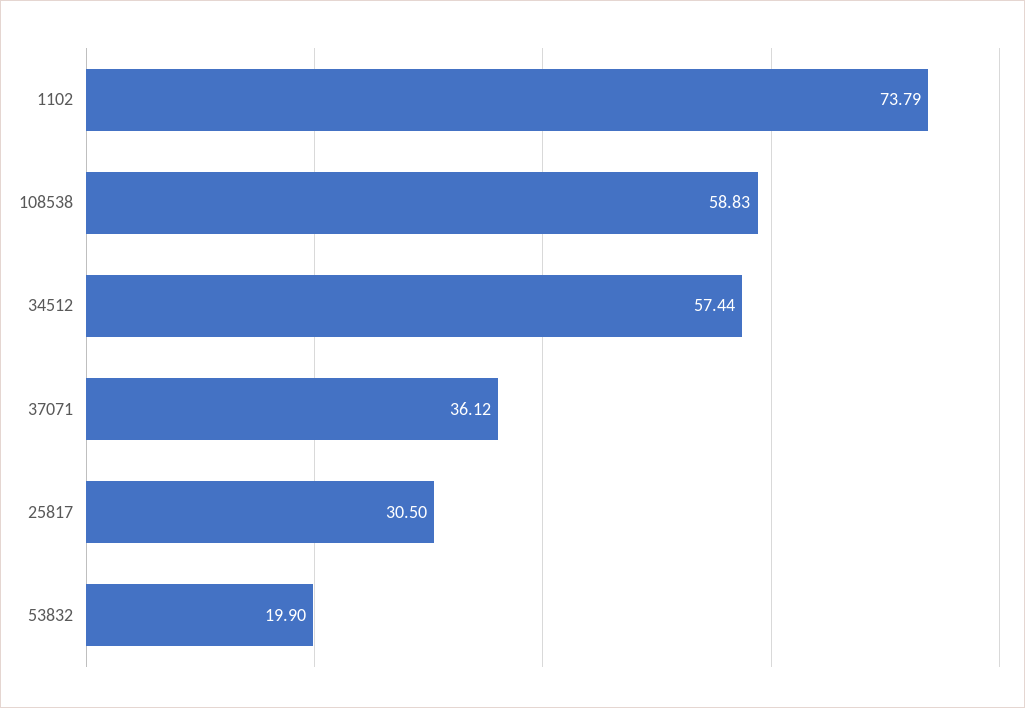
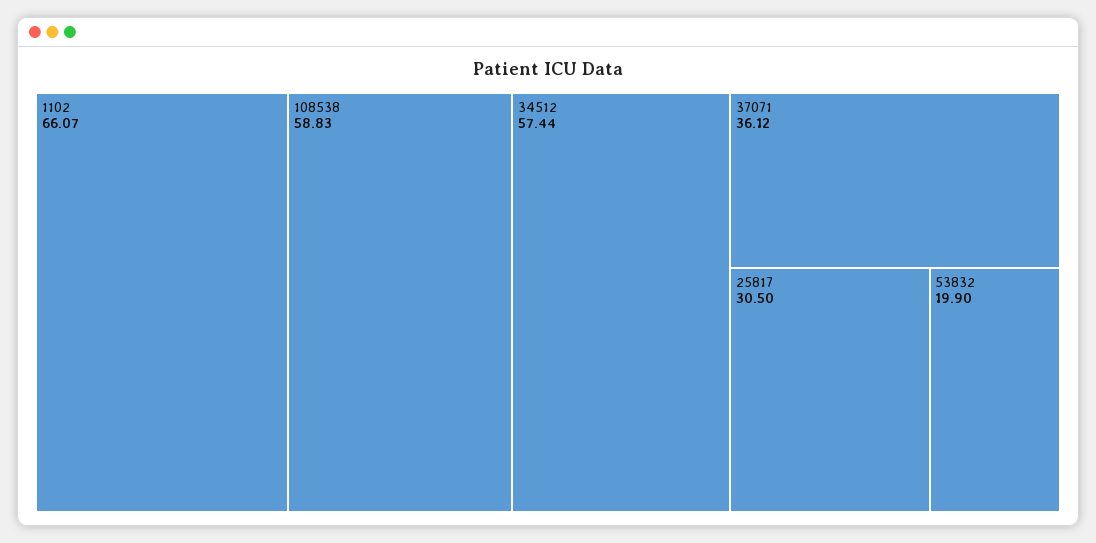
1102: 73.79 -> 66.07

